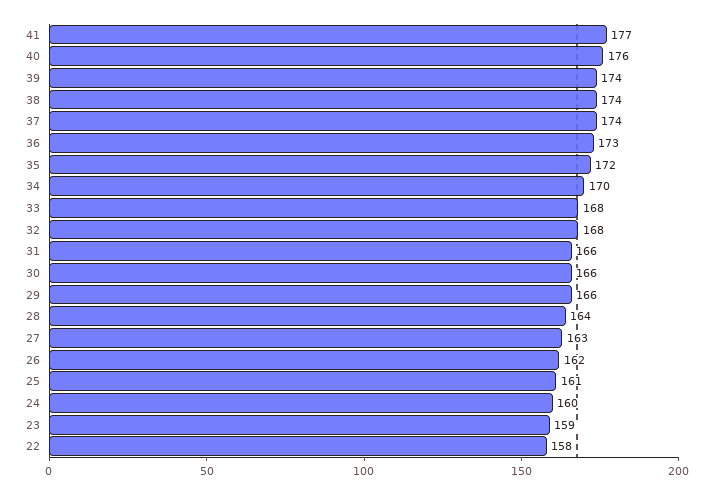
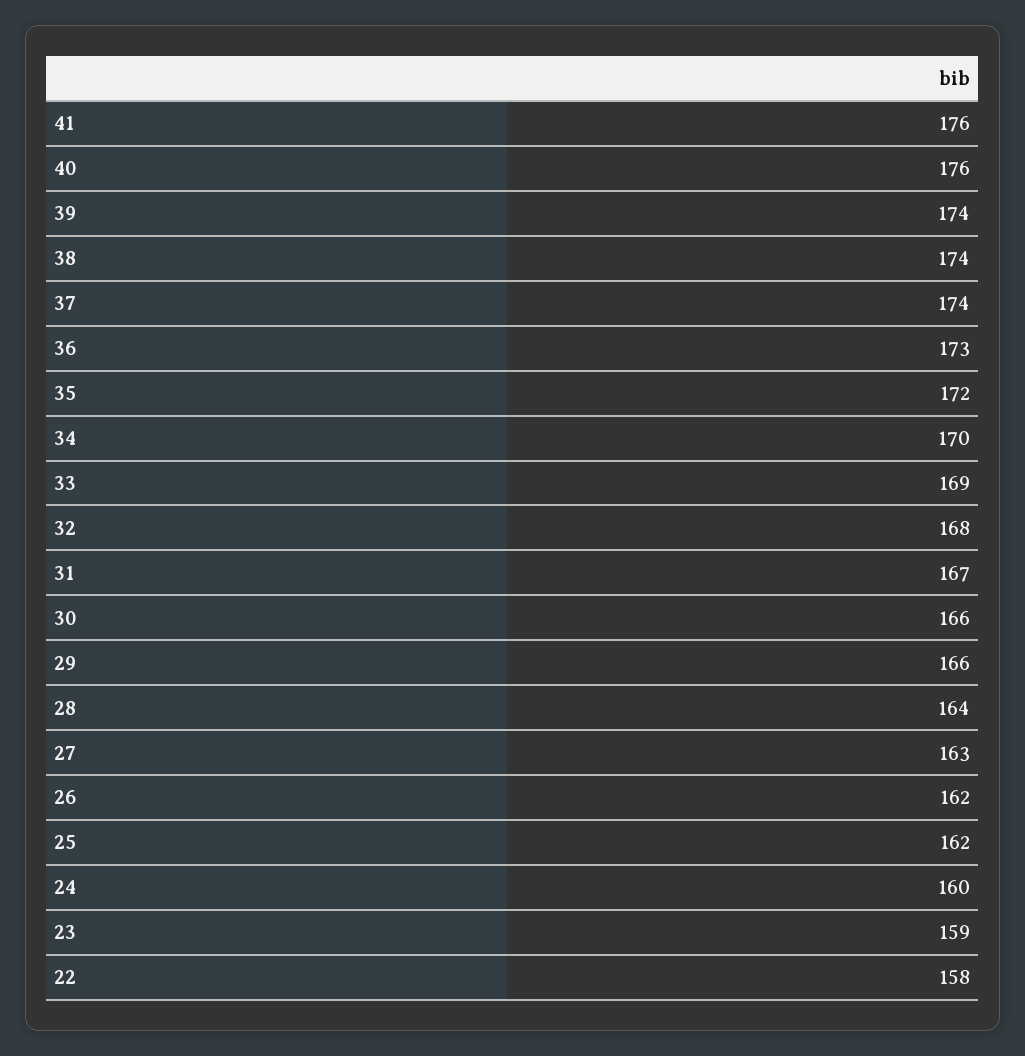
41: 177 -> 176
33: 168 -> 169
31: 166 -> 167
25: 161 -> 162

